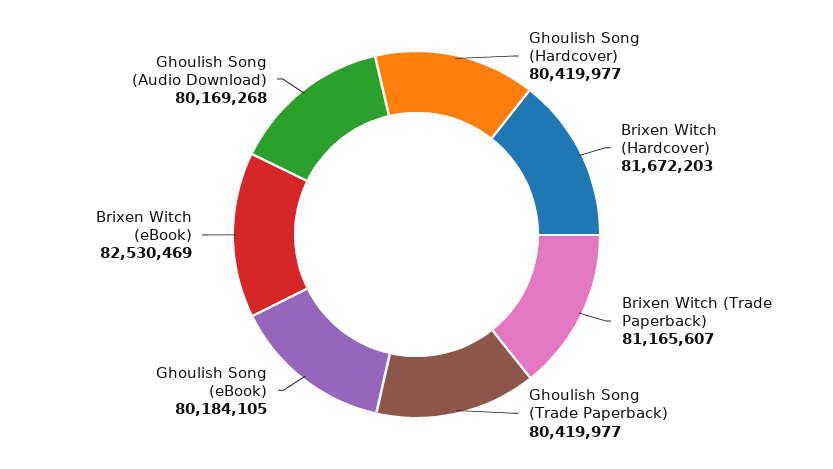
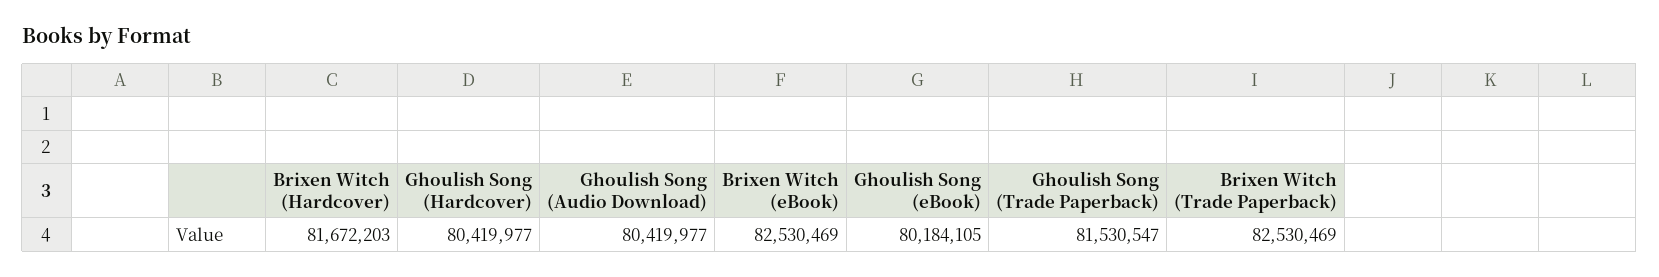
Brixen Witch (Trade Paperback): 81165607 -> 82530469
Ghoulish Song (Trade Paperback): 80419977 -> 81530547
Ghoulish Song (Audio Download): 80169268 -> 80419977

